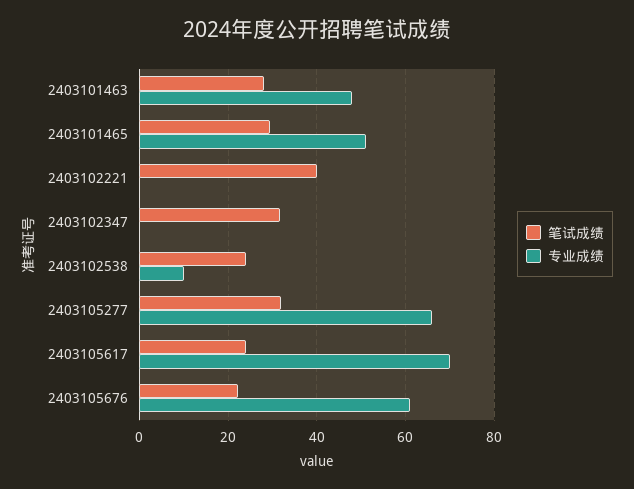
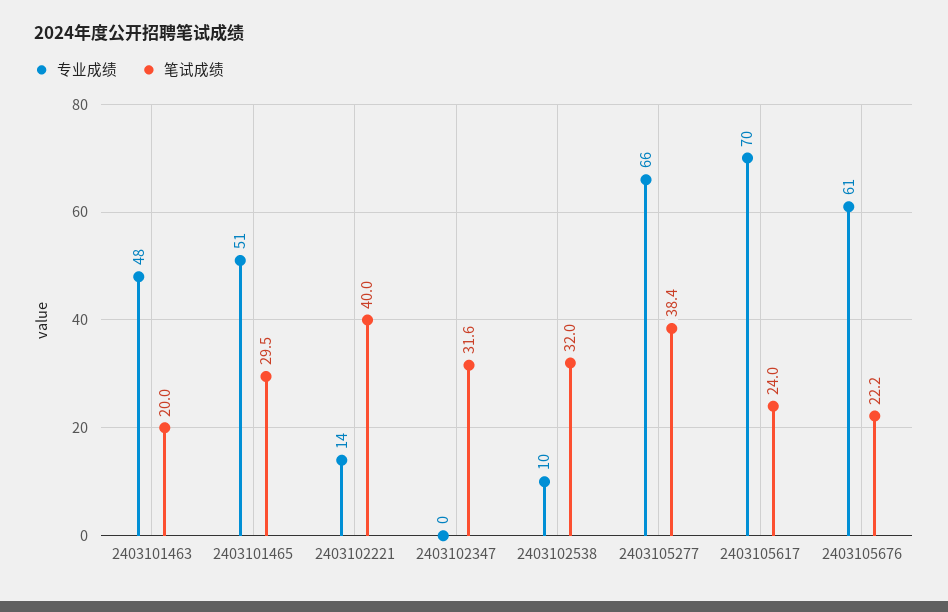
笔试成绩, 2403101463: 28 -> 20
专业成绩, 2403102221: 0 -> 14
笔试成绩, 2403102538: 24 -> 32
笔试成绩, 2403105277: 32 -> 38.4

